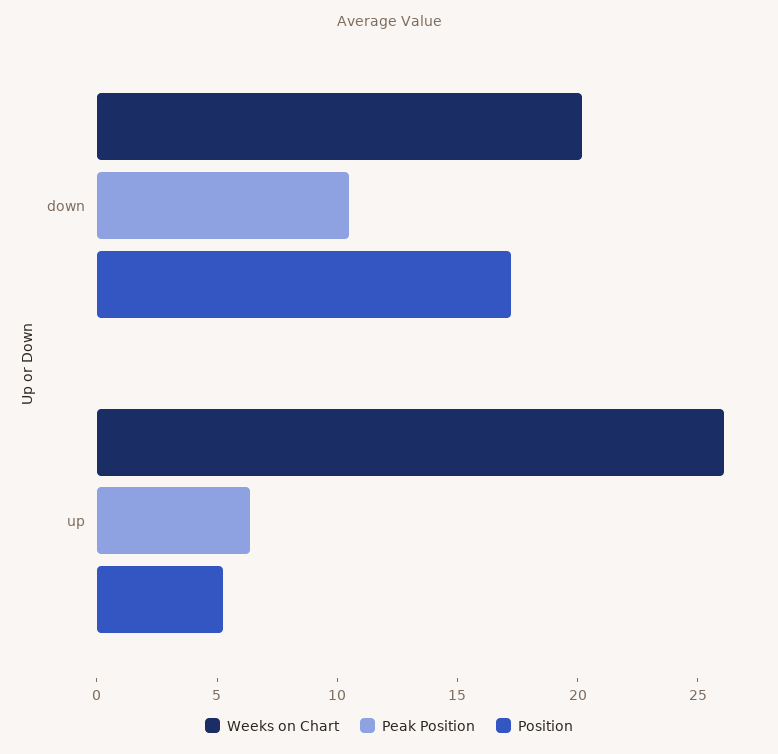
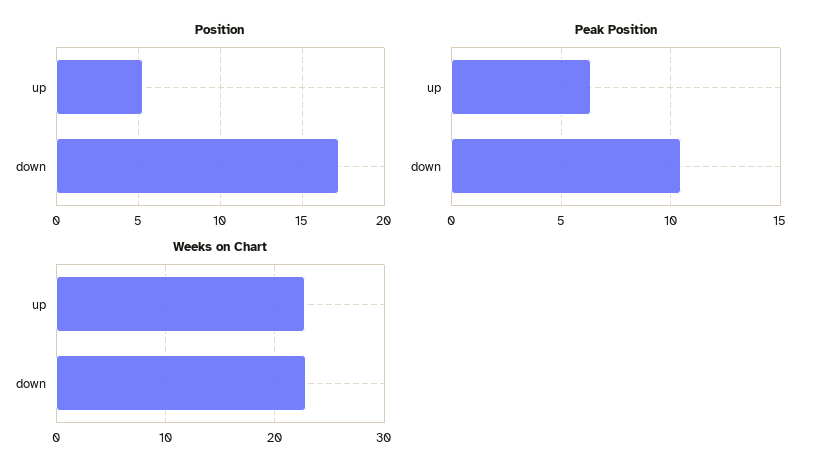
Weeks on Chart, down: 20 -> 23
Weeks on Chart, up: 26 -> 23

